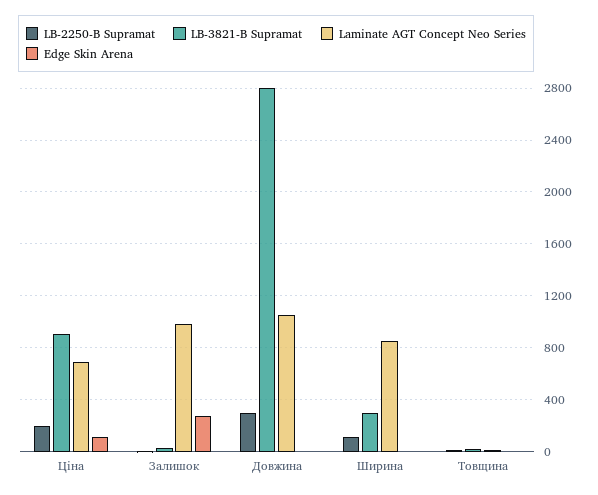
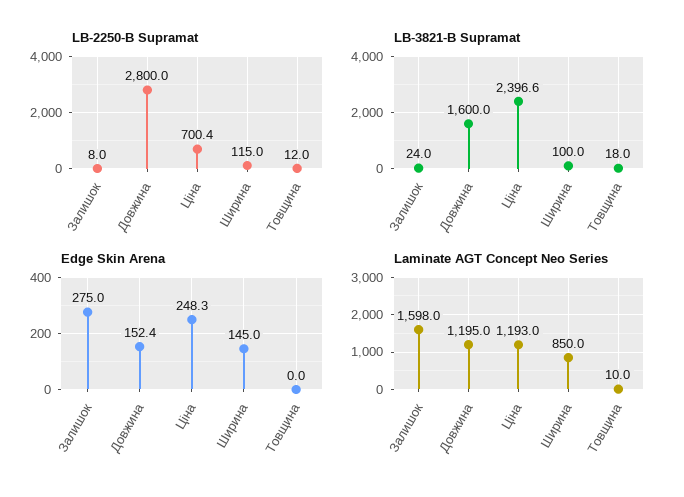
LB-2250-В Supramat, Ціна: 200 -> 700.4
LB-3821-В Supramat, Ціна: 900 -> 2396.6
Laminate AGT Concept Neo Series, Ціна: 700 -> 1193
Edge Skin Arena, Ціна: 100 -> 248.3
Laminate AGT Concept Neo Series, Залишок: 1000 -> 1598
LB-2250-В Supramat, Довжина: 300 -> 2800
LB-3821-В Supramat, Довжина: 2800 -> 1600
Laminate AGT Concept Neo Series, Довжина: 1050 -> 1195
Edge Skin Arena, Довжина: 0 -> 152.4
LB-3821-В Supramat, Ширина: 300 -> 100
Edge Skin Arena, Ширина: 0 -> 145

